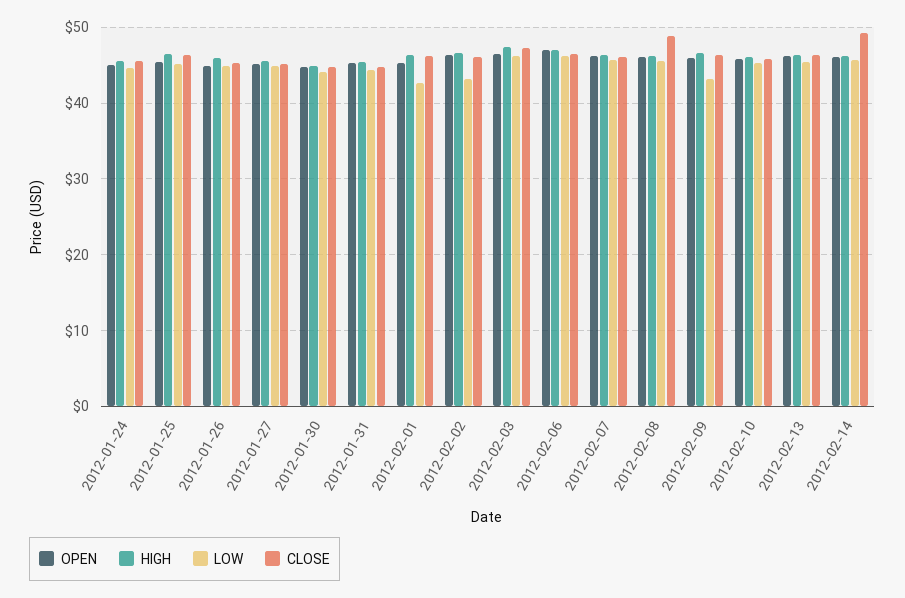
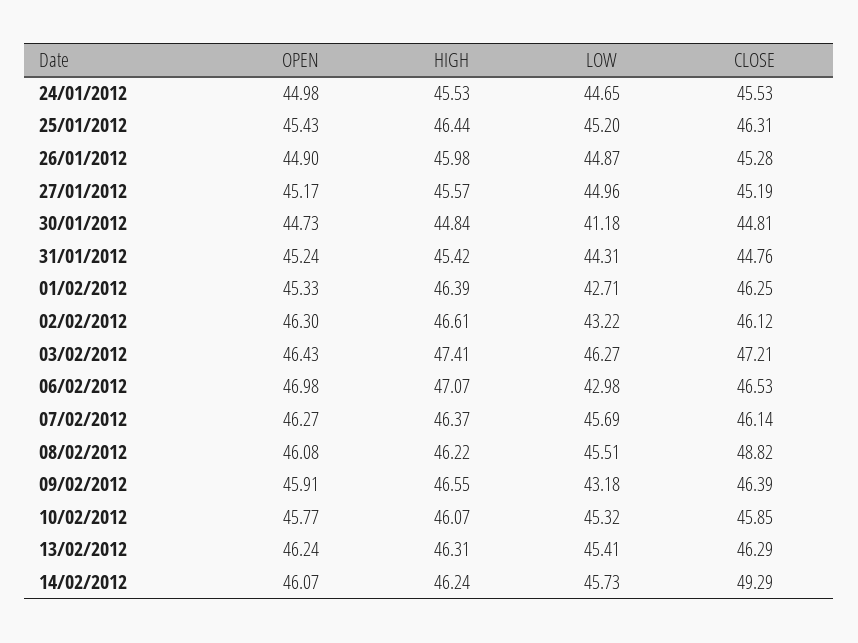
LOW, 2012-01-30: 44 -> 41.18
LOW, 2012-02-06: 46 -> 42.98

